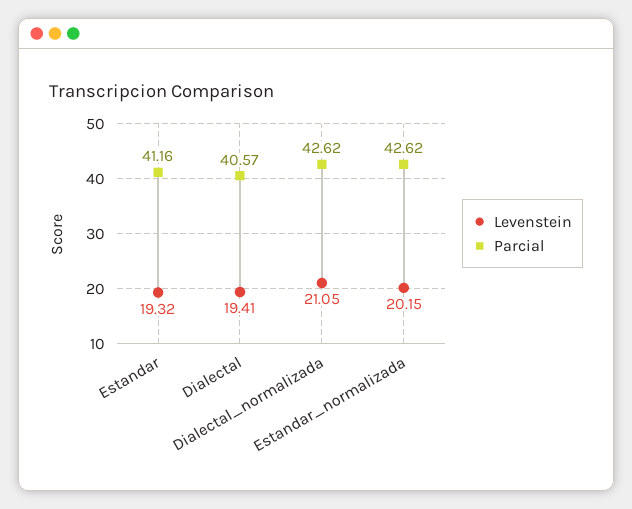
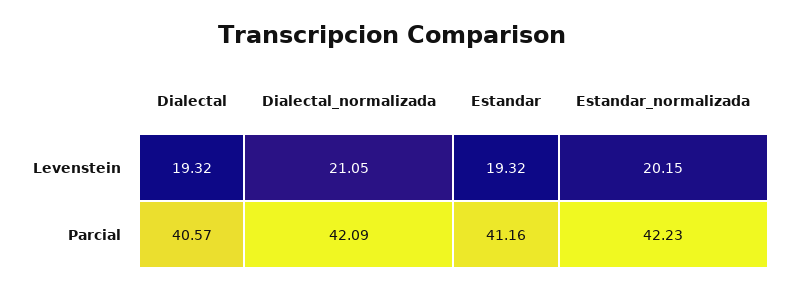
Levenstein, Dialectal: 19.41 -> 19.32
Parcial, Dialectal_normalizada: 42.62 -> 42.09
Parcial, Estandar_normalizada: 42.62 -> 42.23

